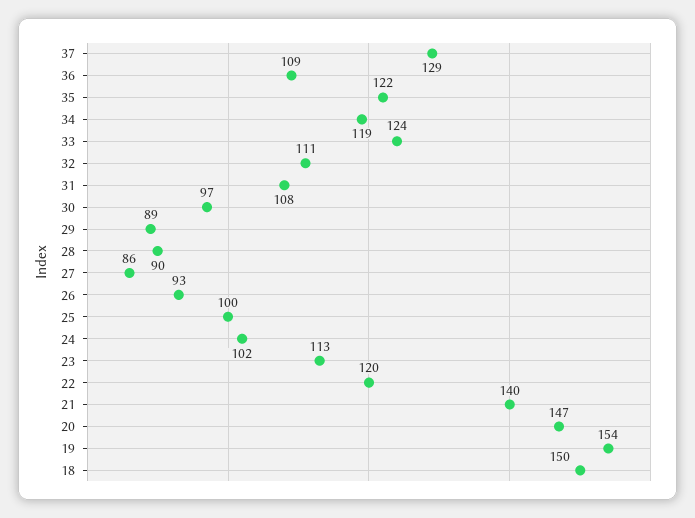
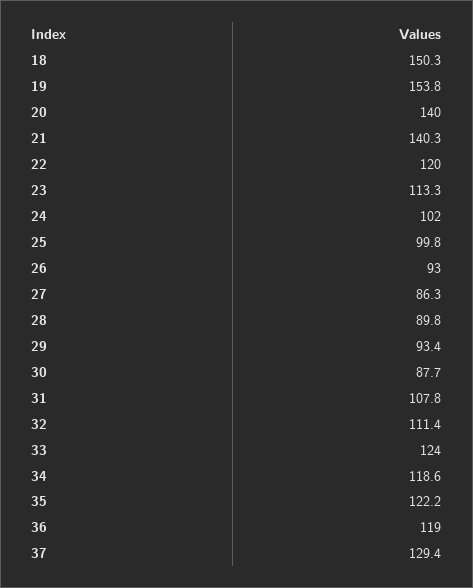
36: 109 -> 119
30: 97 -> 87.7
29: 89 -> 93.4
20: 147 -> 140

